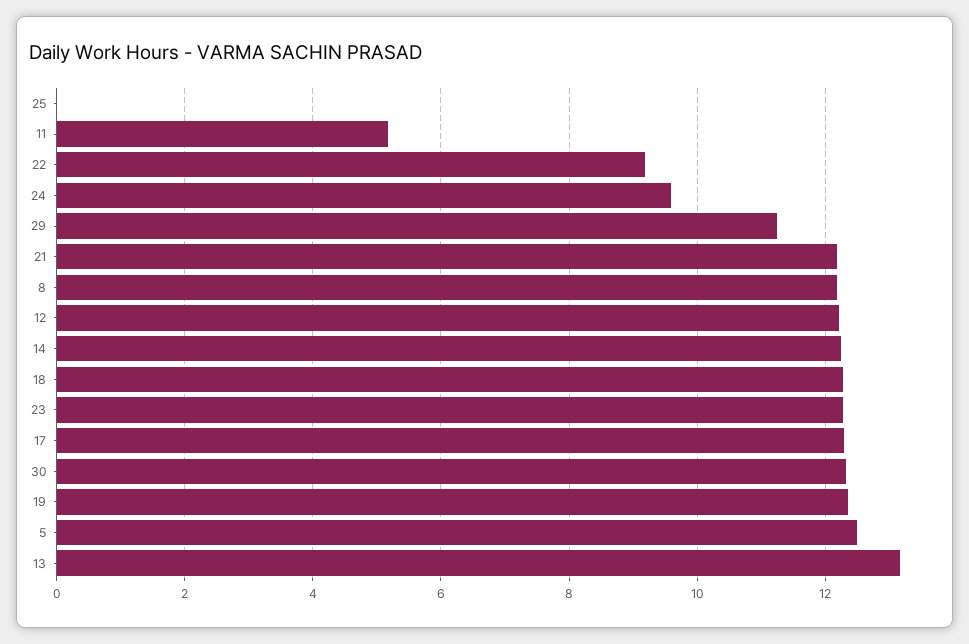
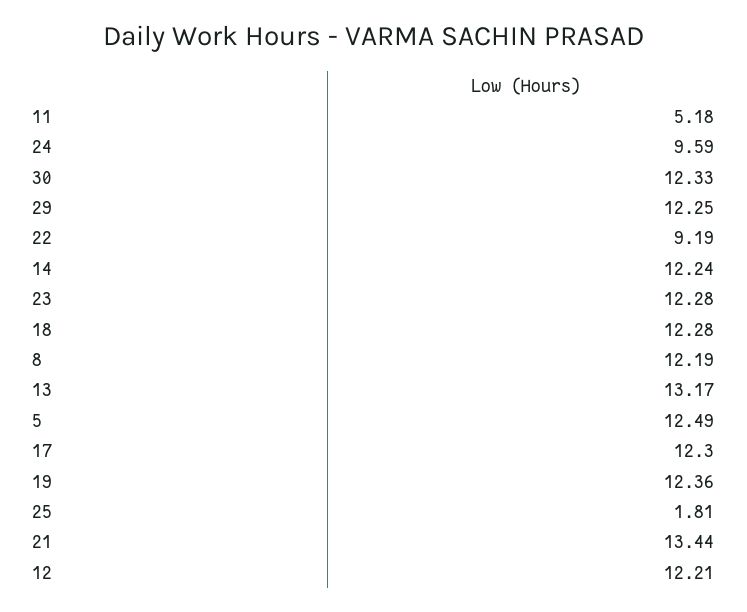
25: 0 -> 1.81
29: 11.2 -> 12.25
21: 12.2 -> 13.44

